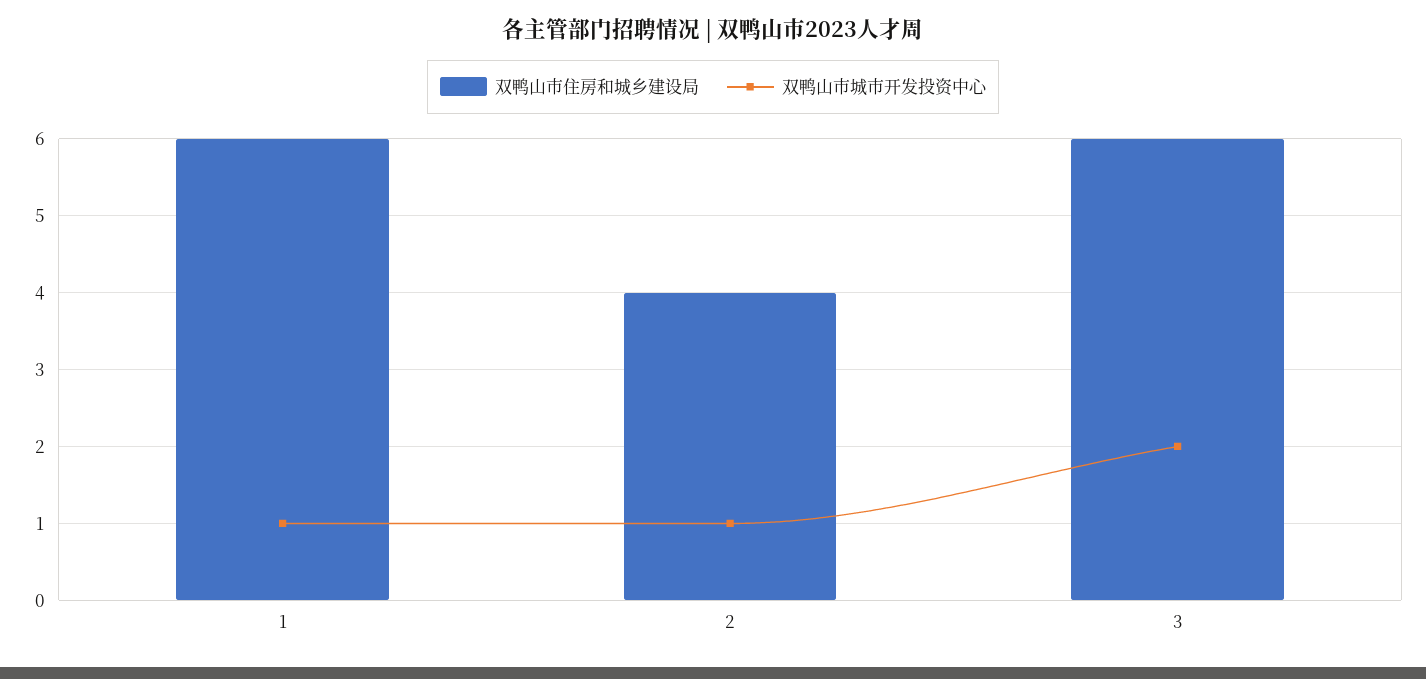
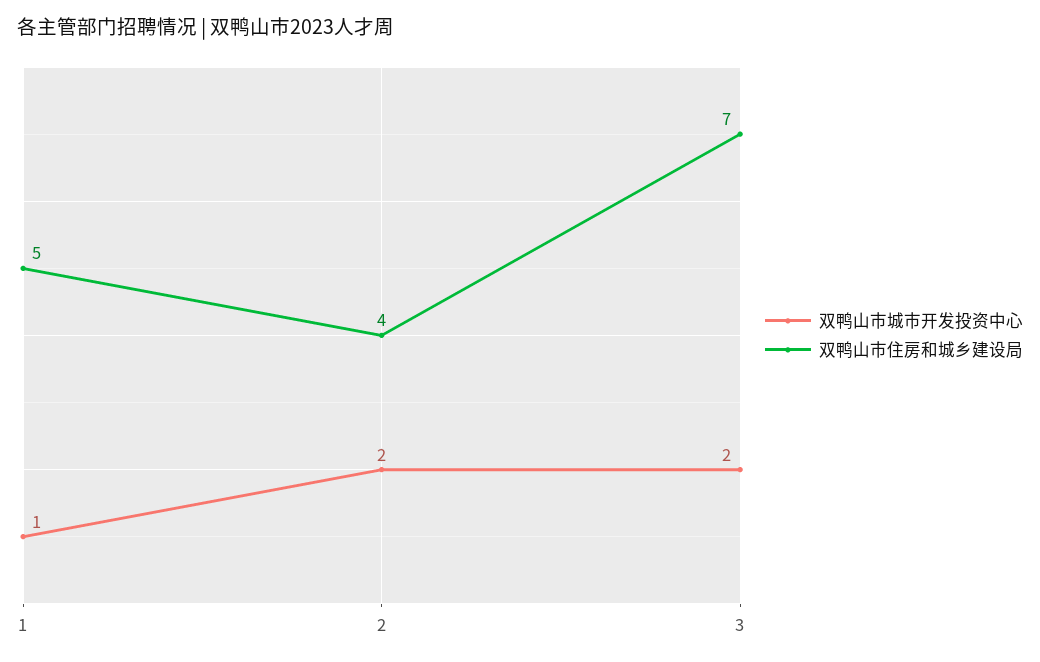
双鸭山市住房和城乡建设局, 1: 6 -> 5
双鸭山市城市开发投资中心, 2: 1 -> 2
双鸭山市住房和城乡建设局, 3: 6 -> 7

